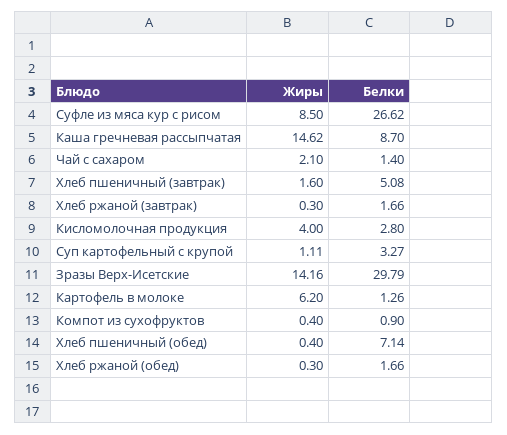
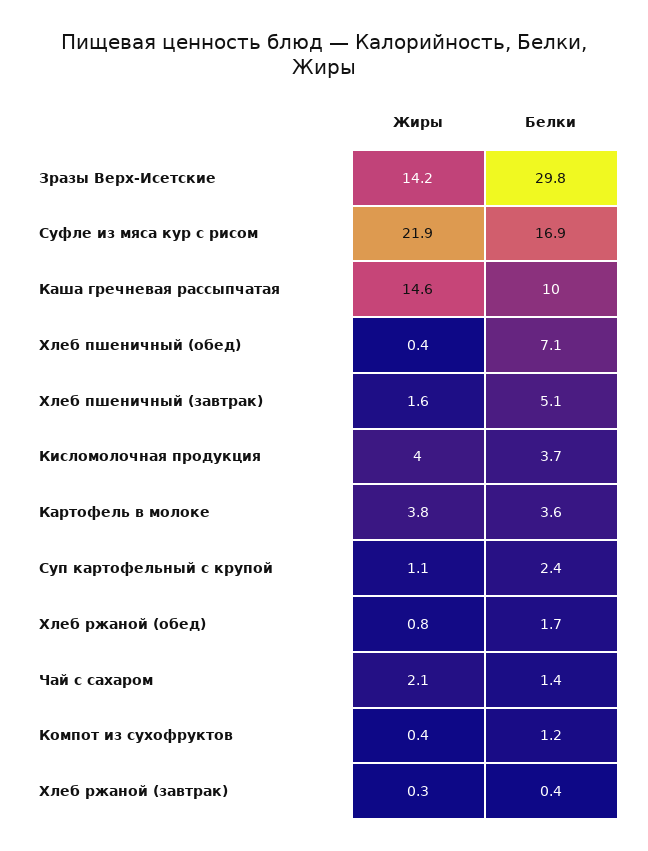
Жиры, Суфле из мяса кур с рисом: 8.5 -> 21.9
Белки, Суфле из мяса кур с рисом: 26.62 -> 16.9
Белки, Каша гречневая рассыпчатая: 8.7 -> 10
Белки, Хлеб ржаной (завтрак): 1.66 -> 0.4
Белки, Кисломолочная продукция: 2.8 -> 3.7
Белки, Суп картофельный с крупой: 3.27 -> 2.4
Жиры, Картофель в молоке: 6.2 -> 3.8
Белки, Картофель в молоке: 1.26 -> 3.6
Белки, Компот из сухофруктов: 0.9 -> 1.2
Жиры, Хлеб ржаной (обед): 0.3 -> 0.8

